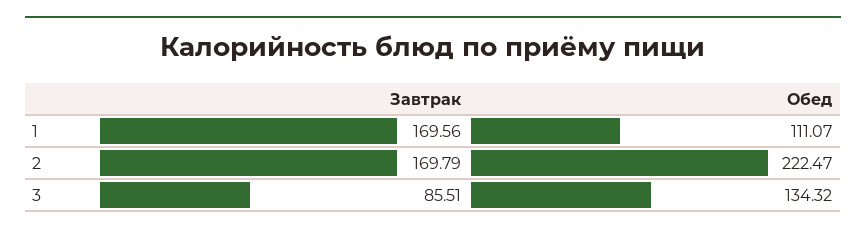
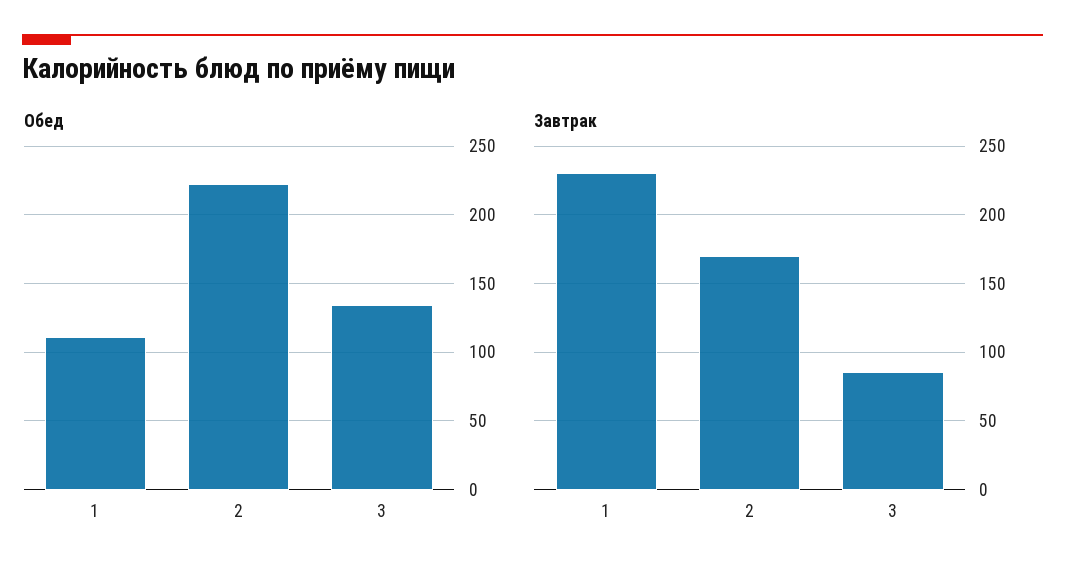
Завтрак, 1: 169.56 -> 230

